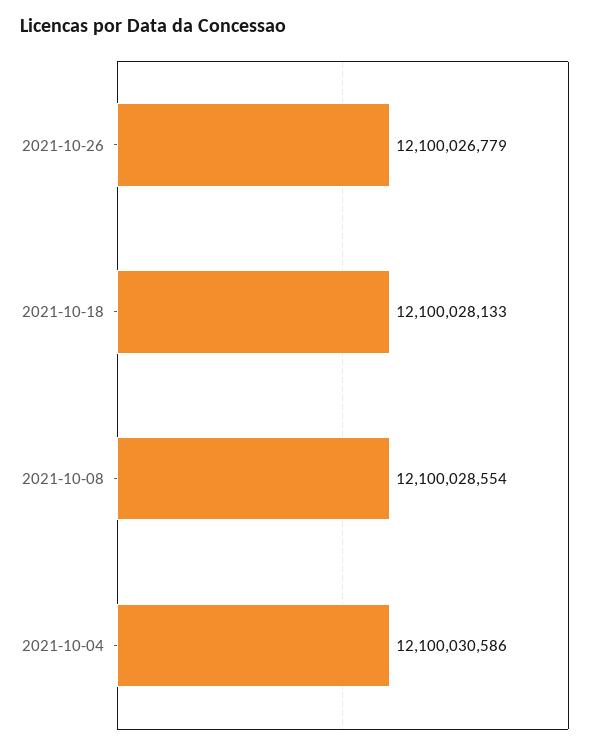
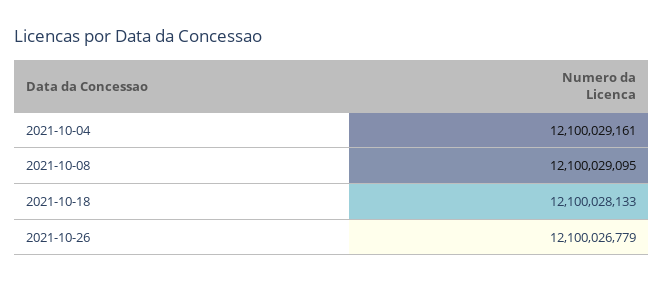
2021-10-08: 12100028554 -> 12100029095
2021-10-04: 12100030586 -> 12100029161

